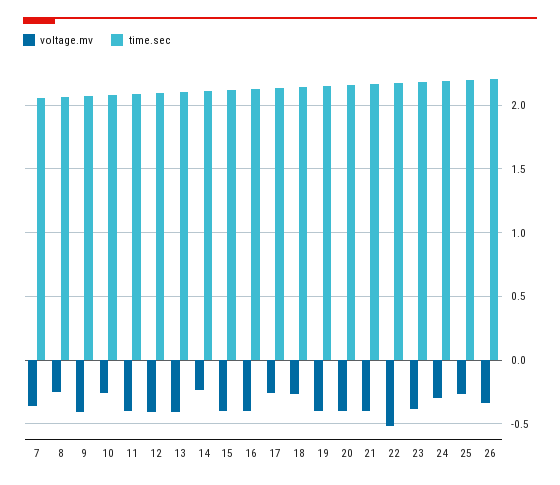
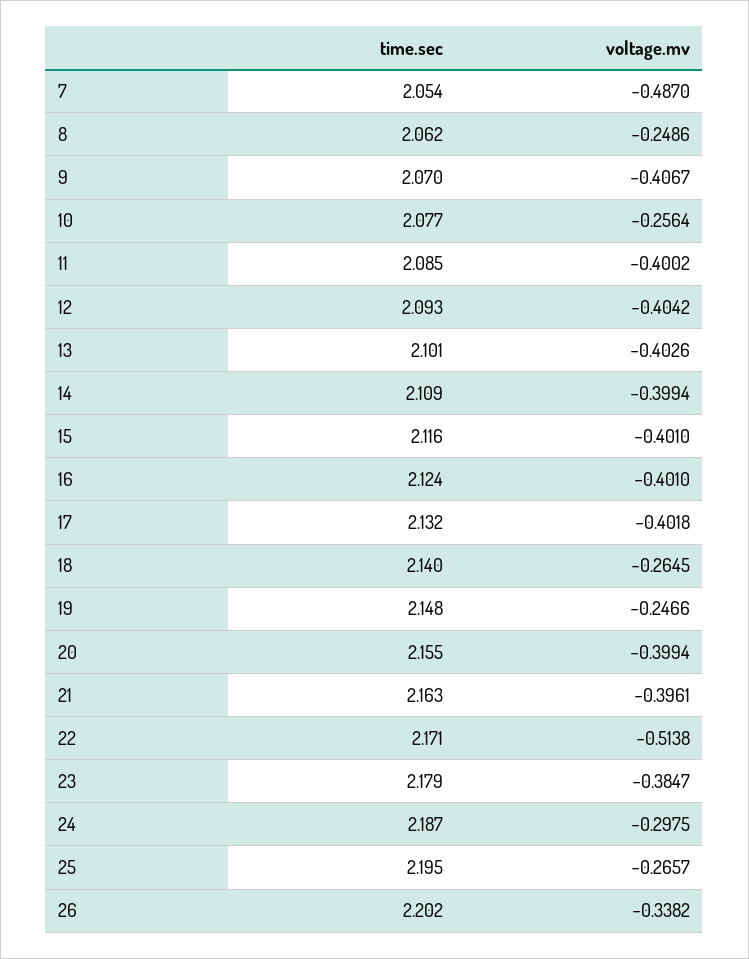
voltage.mv, 7: -0.35 -> -0.487
voltage.mv, 14: -0.25 -> -0.3994
voltage.mv, 17: -0.25 -> -0.4018
voltage.mv, 19: -0.4 -> -0.2466

